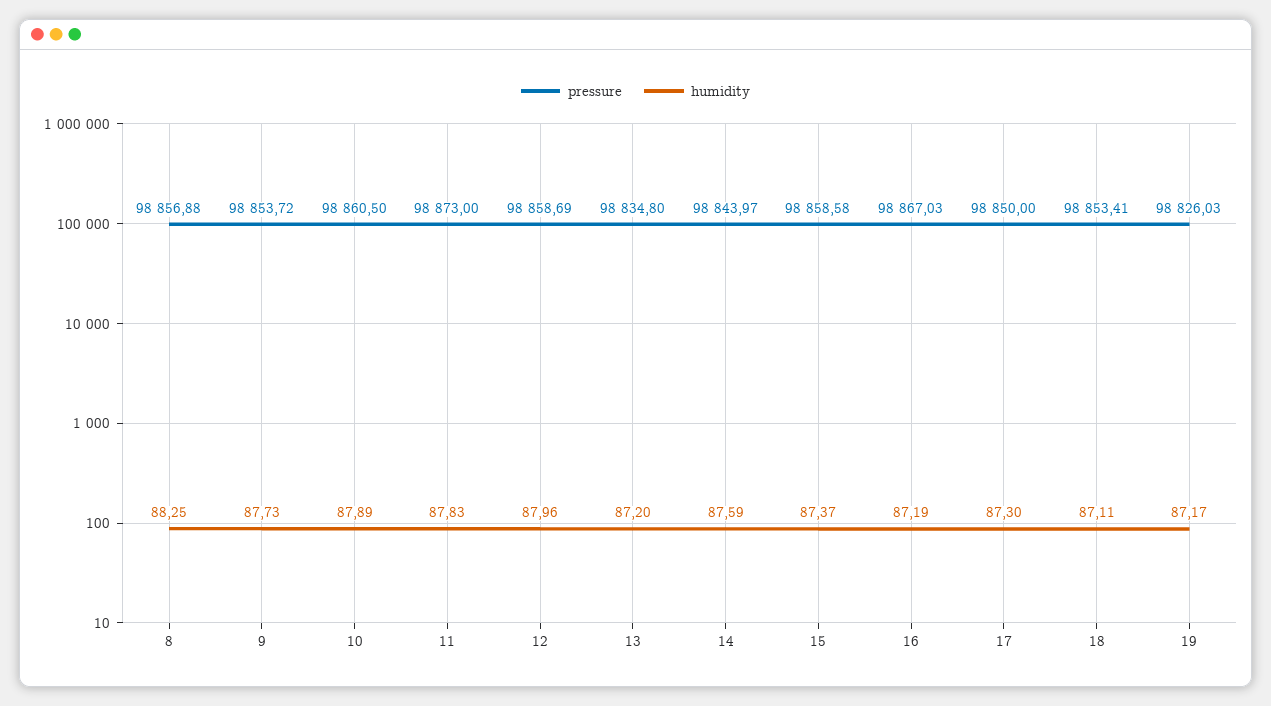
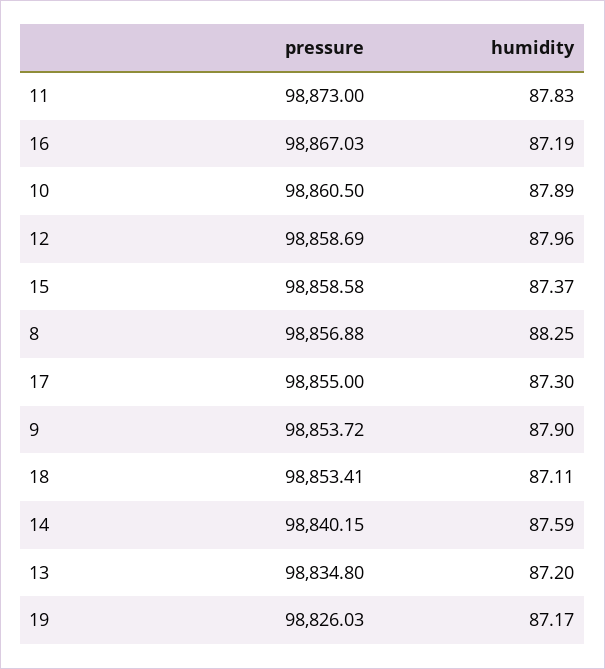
humidity, 9: 87.73 -> 87.9
pressure, 14: 98843.97 -> 98840.15
pressure, 17: 98850 -> 98855

